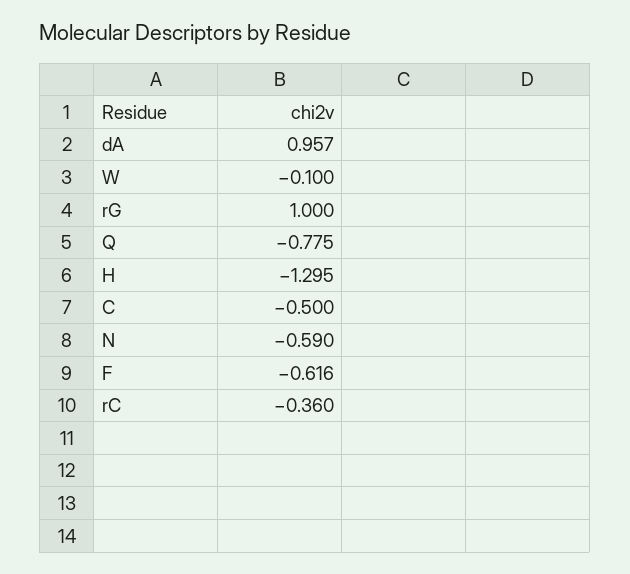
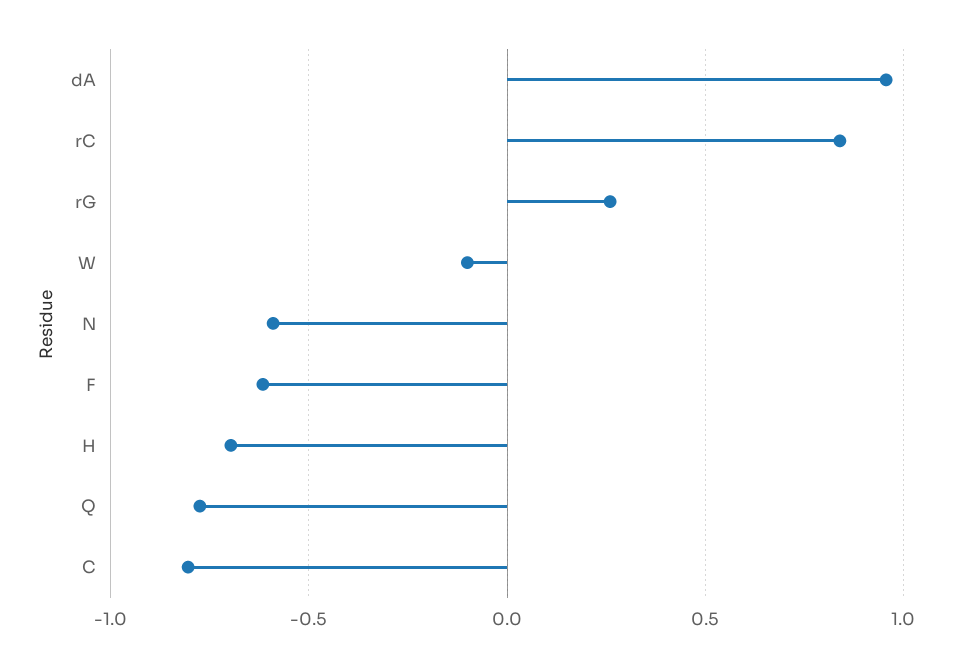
rG: 1 -> 0.25
H: -1.295 -> -0.7
C: -0.5 -> -0.8
rC: -0.36 -> 0.85

